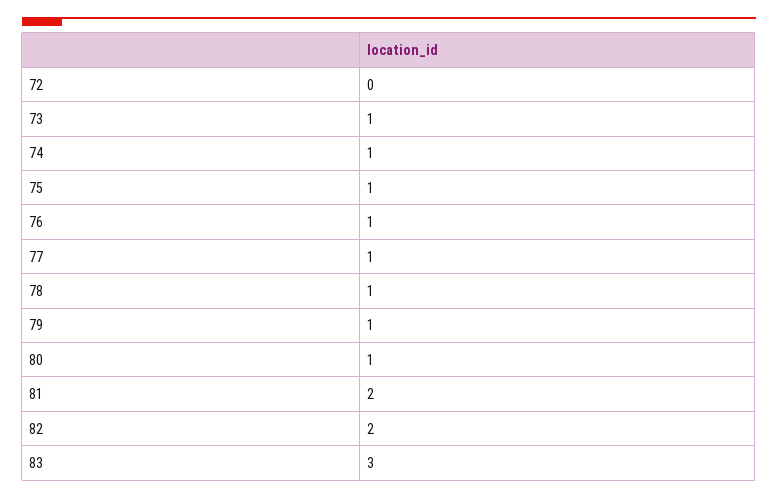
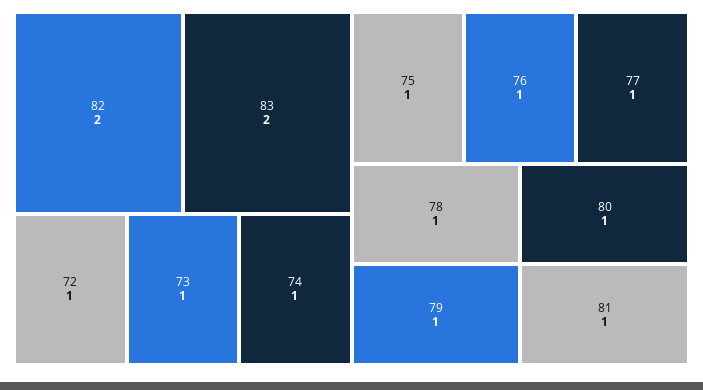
72: 0 -> 1
81: 2 -> 1
83: 3 -> 2

